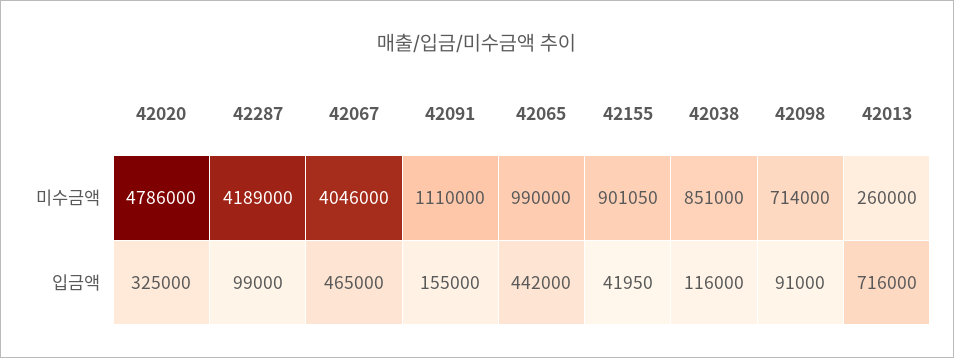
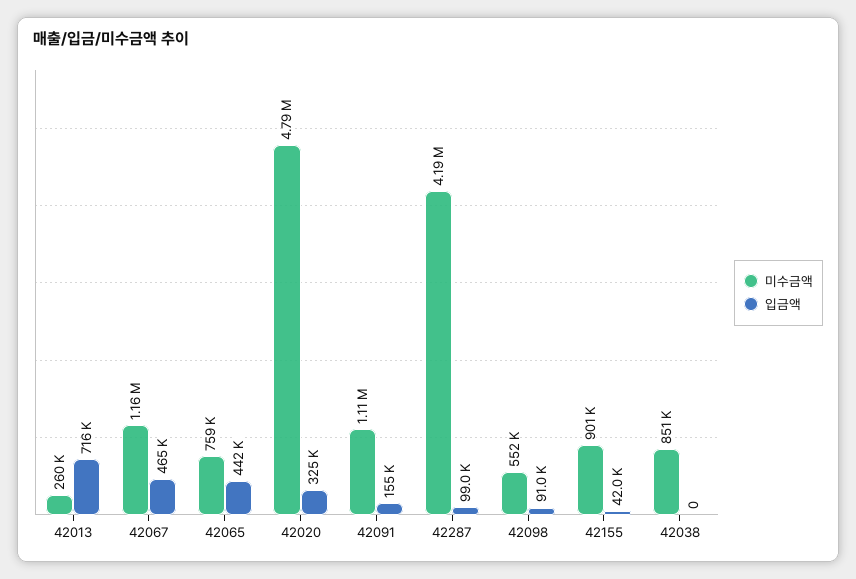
미수금액, 42067: 4046000 -> 1160000
미수금액, 42065: 990000 -> 759000
미수금액, 42098: 714000 -> 552000
입금액, 42038: 116000 -> 0

